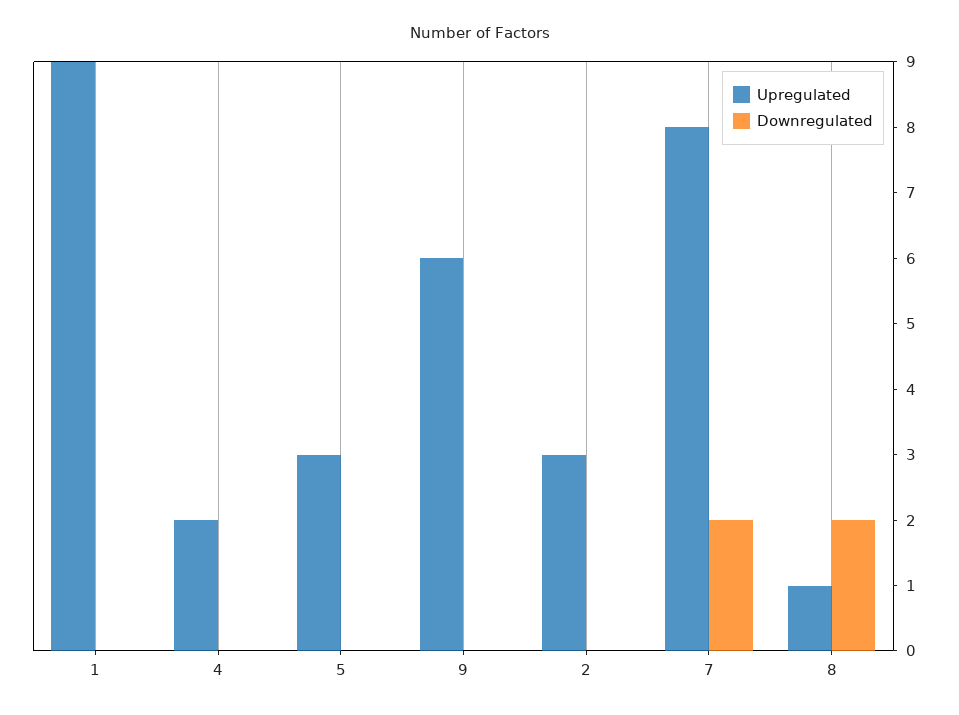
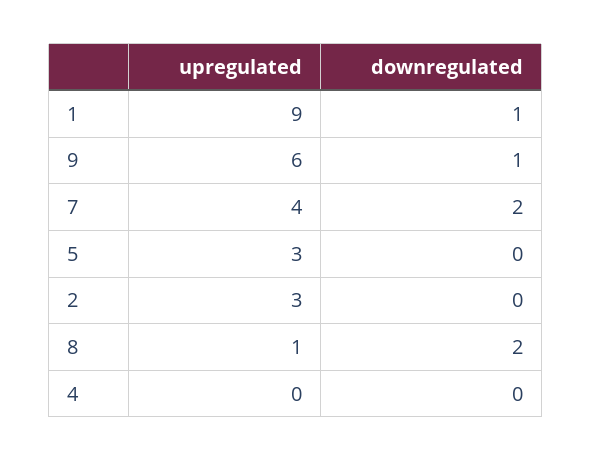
Downregulated, 1: 0 -> 1
Upregulated, 4: 2 -> 0
Downregulated, 9: 0 -> 1
Upregulated, 7: 8 -> 4

